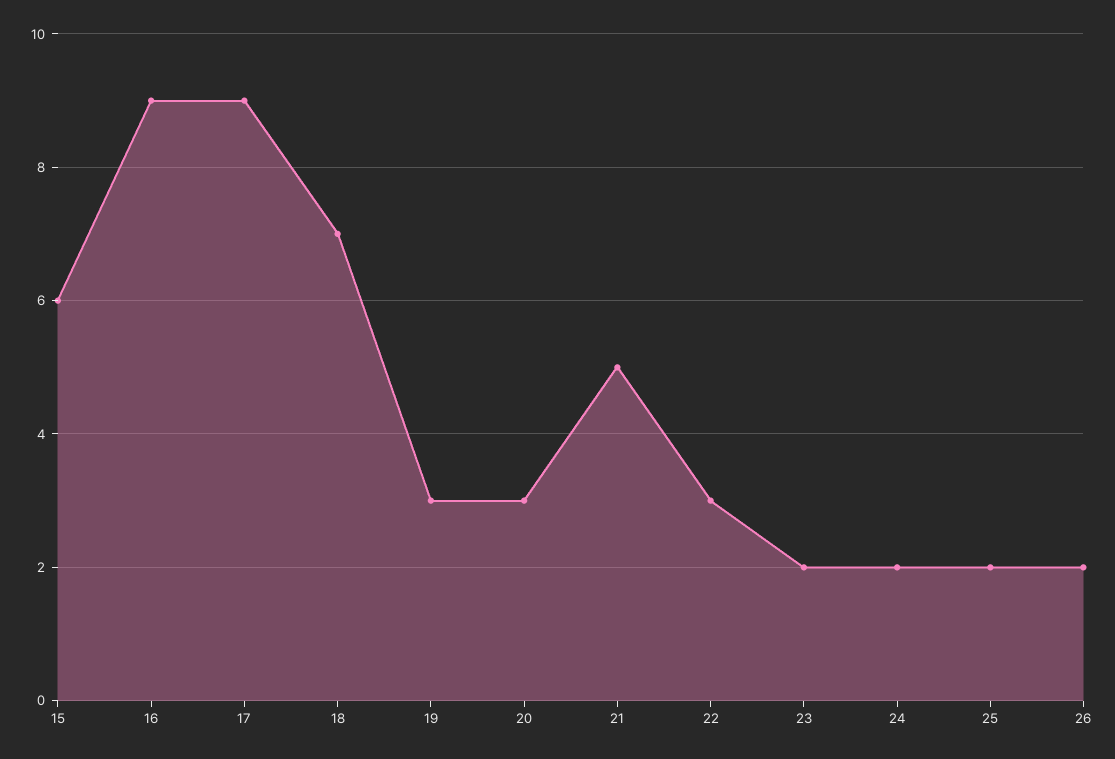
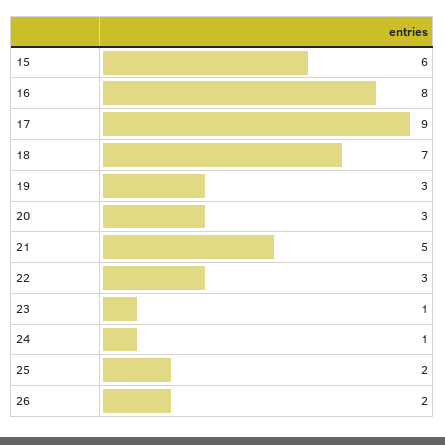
16: 9 -> 8
23: 2 -> 1
24: 2 -> 1

